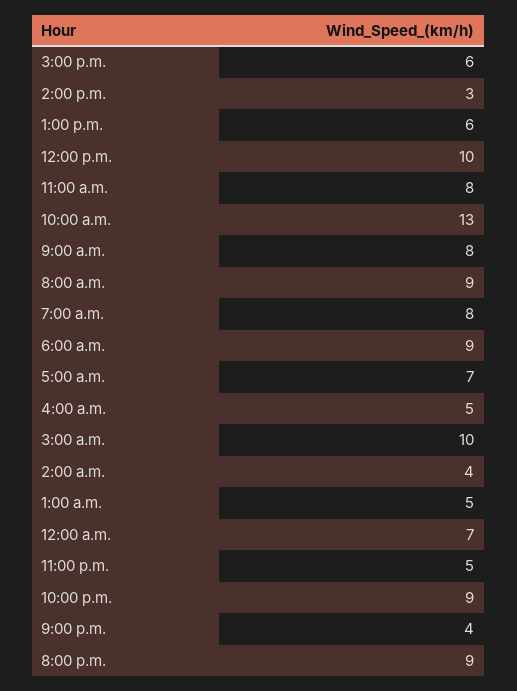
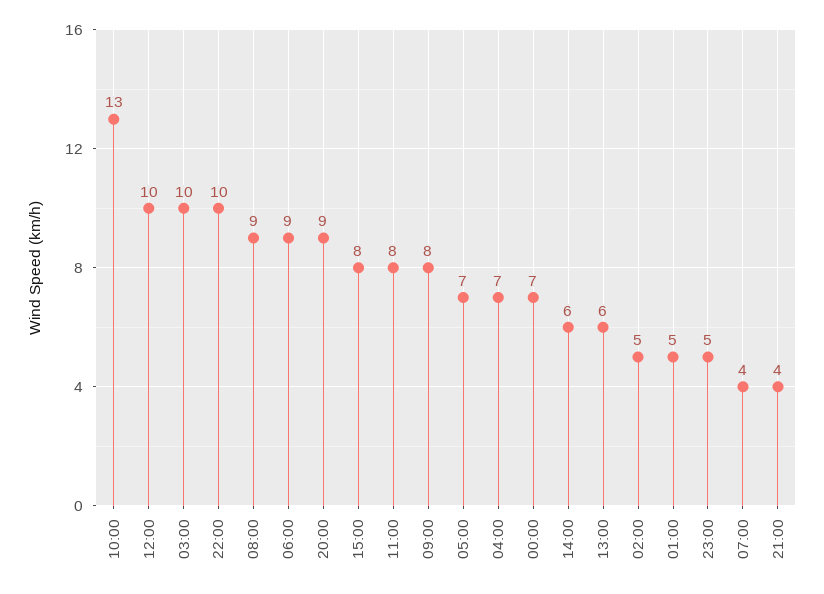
3:00 p.m.: 6 -> 8
2:00 p.m.: 3 -> 6
7:00 a.m.: 8 -> 4
4:00 a.m.: 5 -> 7
2:00 a.m.: 4 -> 5
10:00 p.m.: 9 -> 10

